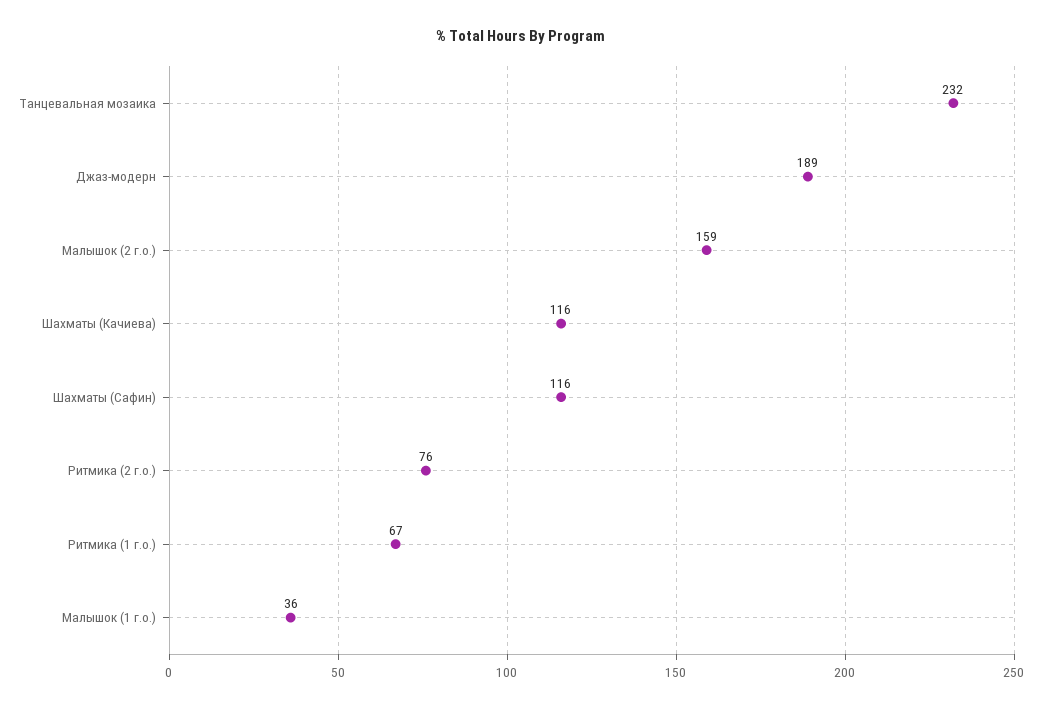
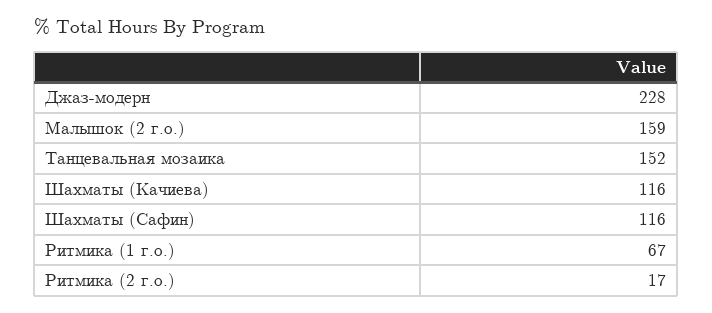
Танцевальная мозаика: 232 -> 152
Джаз-модерн: 189 -> 228
Ритмика (2 г.о.): 76 -> 17
Малышок (1 г.о.): 36 -> none

